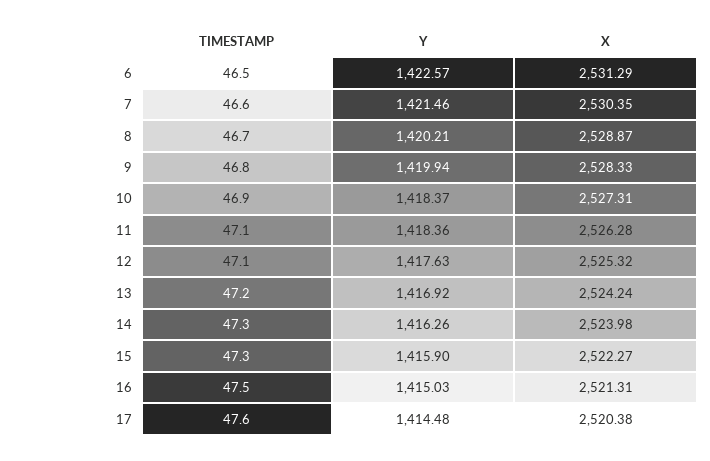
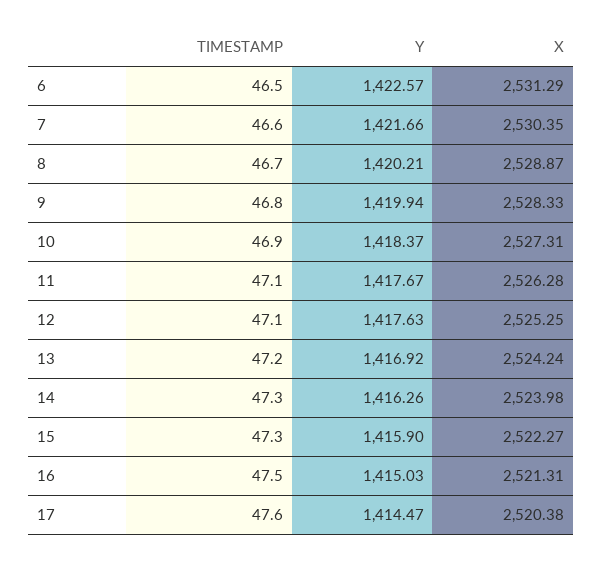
Y, 7: 1421.46 -> 1421.66
Y, 11: 1418.36 -> 1417.67
X, 12: 2525.32 -> 2525.25
Y, 17: 1414.48 -> 1414.47

